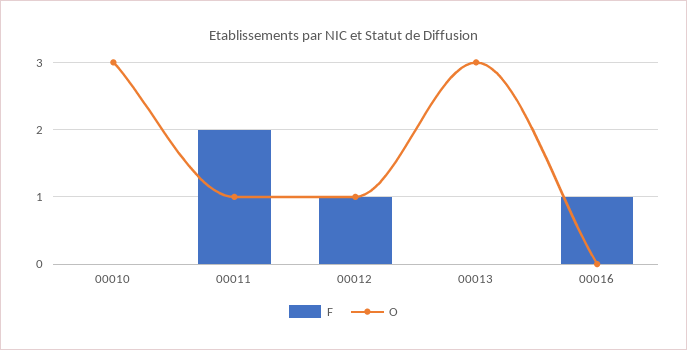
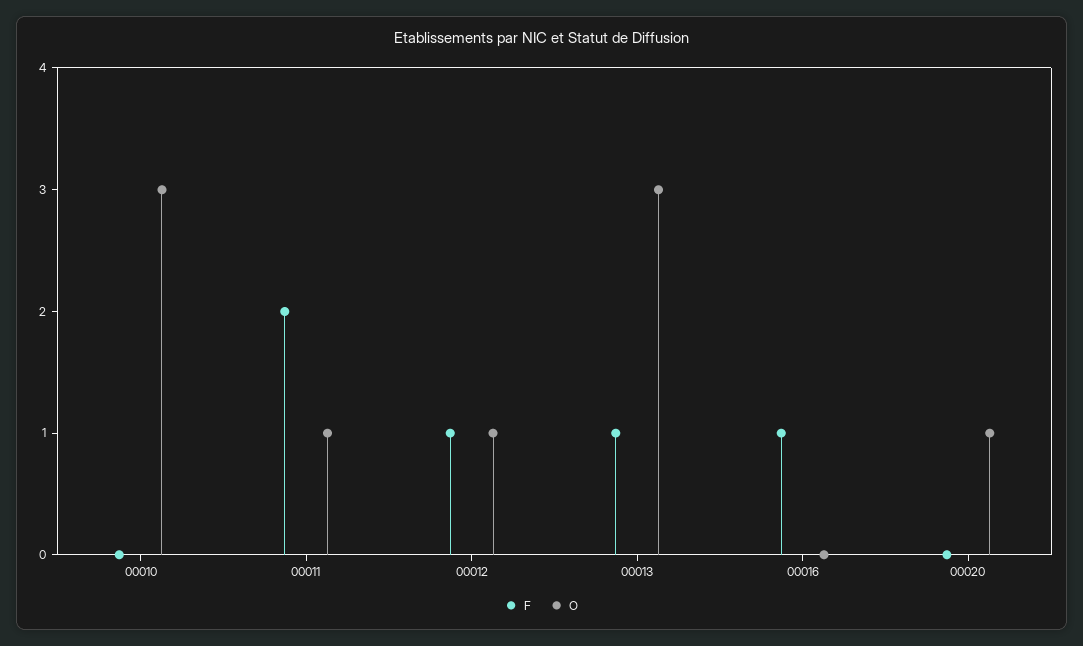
F, 00013: 0 -> 1
F, 00020: none -> 0
O, 00020: none -> 1

